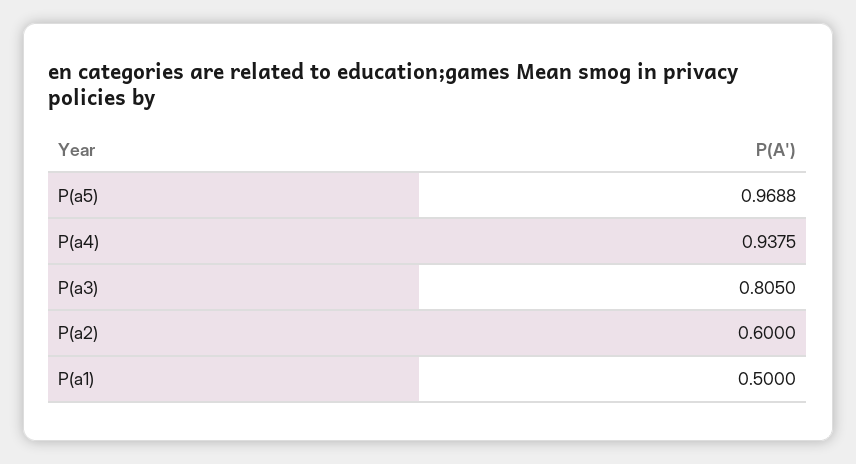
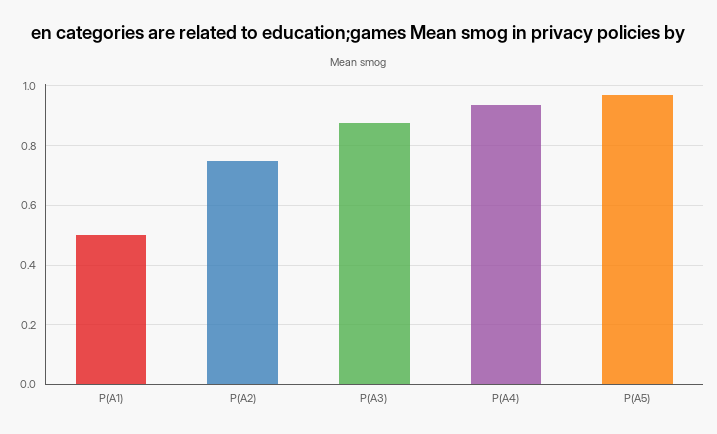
P(a3): 0.805 -> 0.875
P(a2): 0.6 -> 0.75

